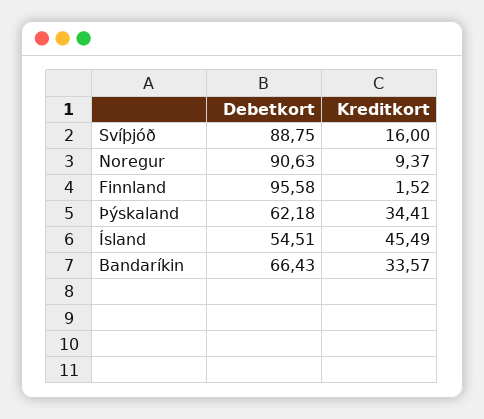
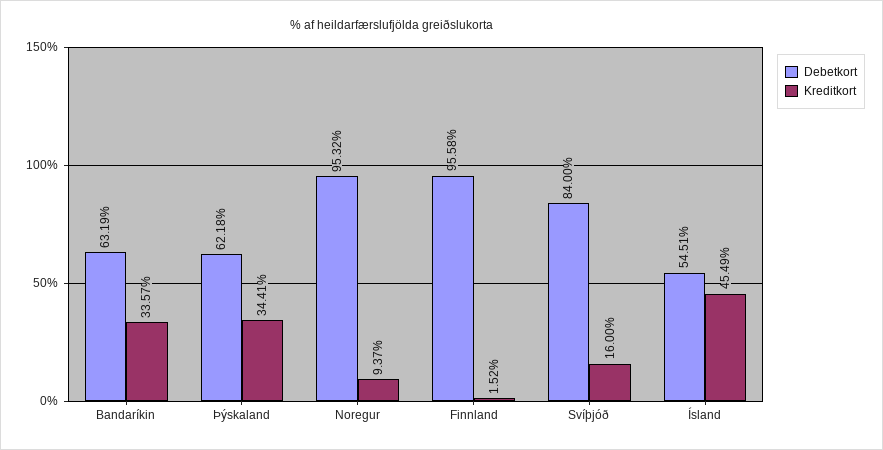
Debetkort, Svíþjóð: 88.75 -> 84
Debetkort, Noregur: 90.63 -> 95.32
Debetkort, Bandaríkin: 66.43 -> 63.19

